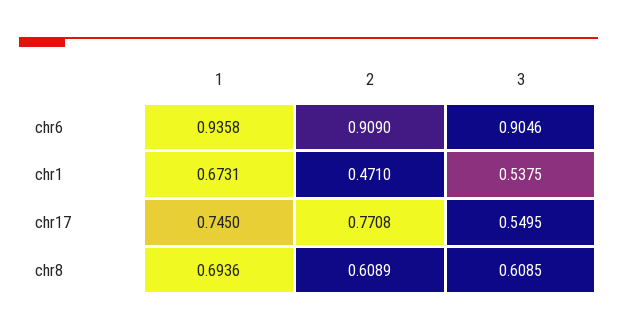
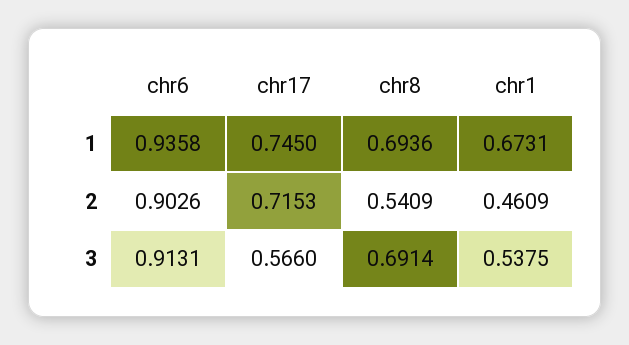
2, chr6: 0.909 -> 0.9026
3, chr6: 0.9046 -> 0.9131
2, chr1: 0.471 -> 0.4609
2, chr17: 0.7708 -> 0.7153
3, chr17: 0.5495 -> 0.566
2, chr8: 0.6089 -> 0.5409
3, chr8: 0.6085 -> 0.6914

